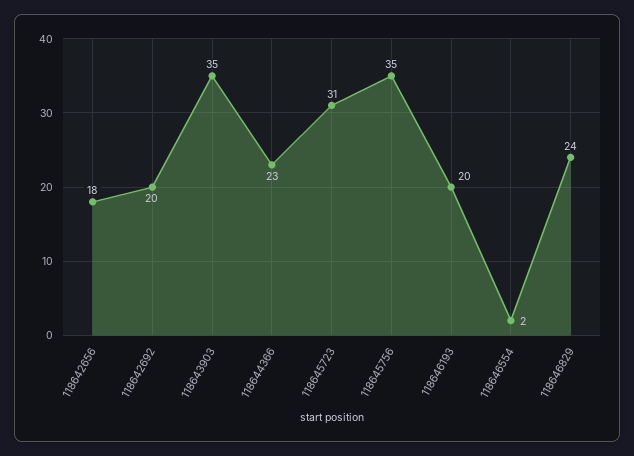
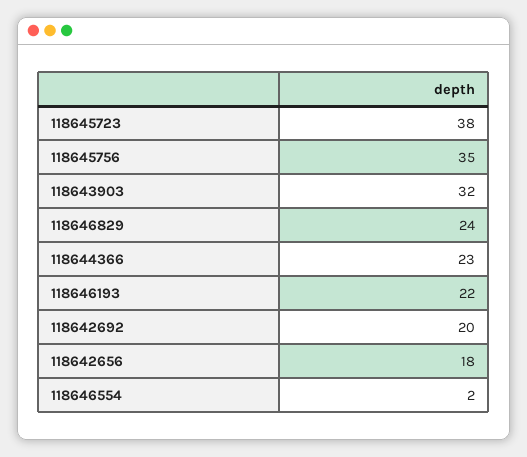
118643903: 35 -> 32
118645723: 31 -> 38
118646193: 20 -> 22

